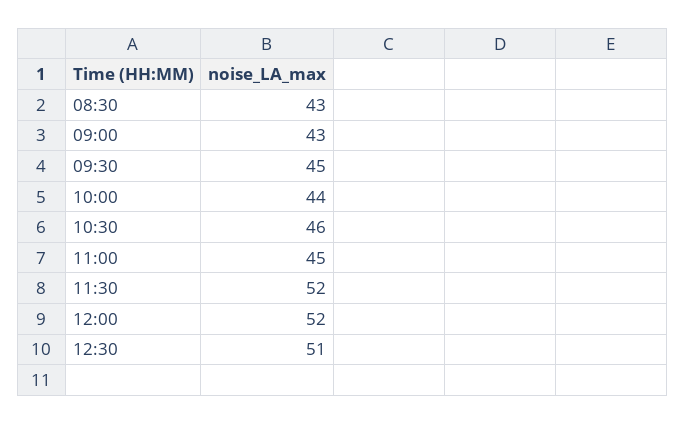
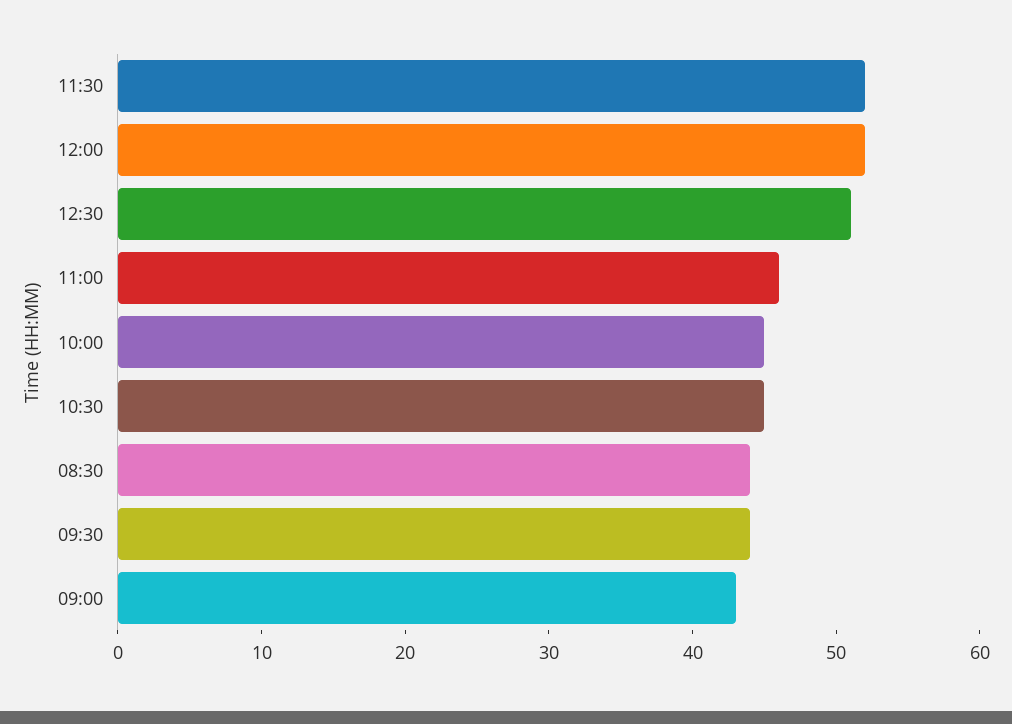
08:30: 43 -> 44
09:30: 45 -> 44
10:00: 44 -> 45
10:30: 46 -> 45
11:00: 45 -> 46

